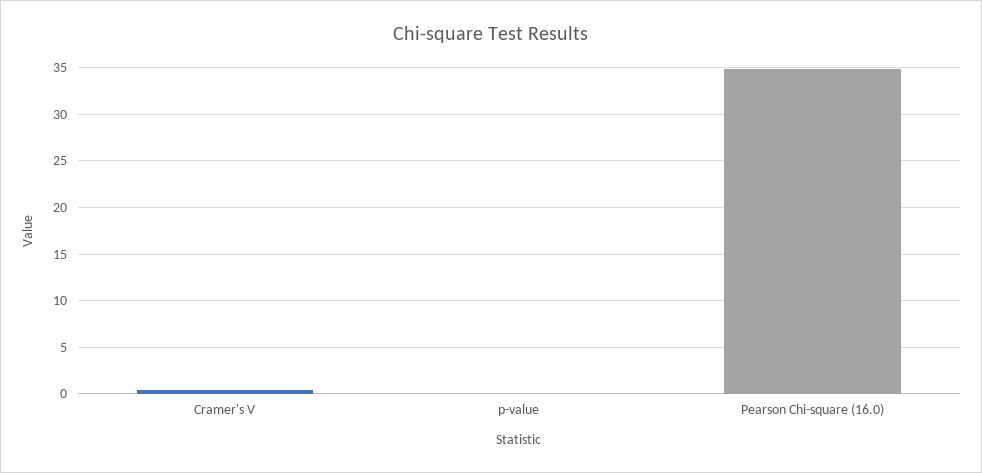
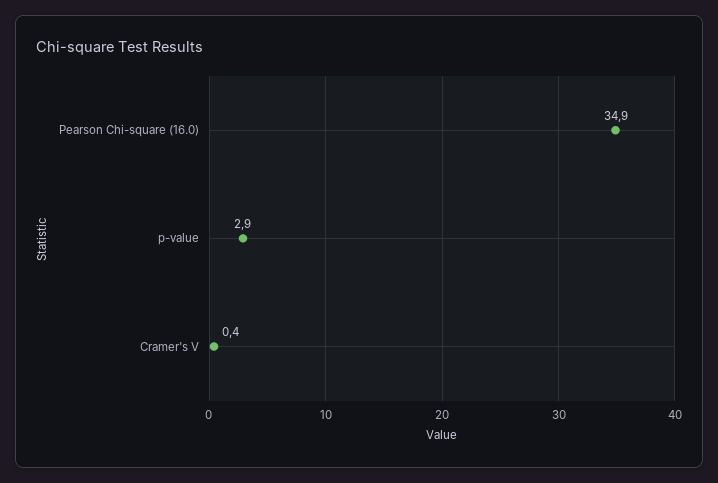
p-value: 0 -> 2.9

